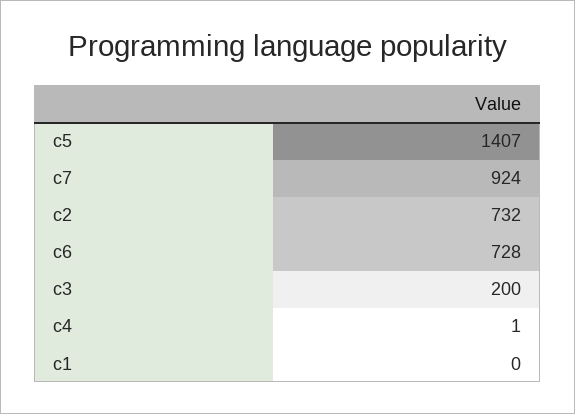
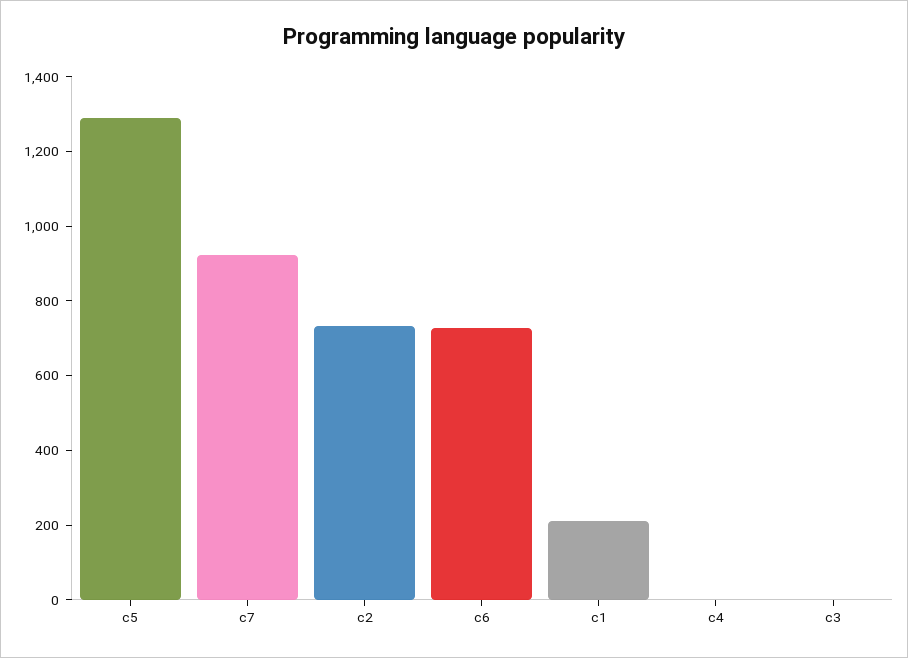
c5: 1407 -> 1300
c3: 200 -> 0
c1: 0 -> 200

